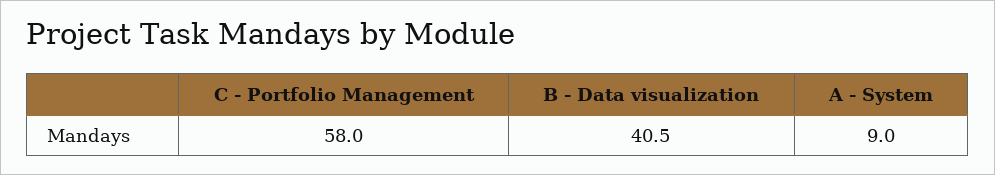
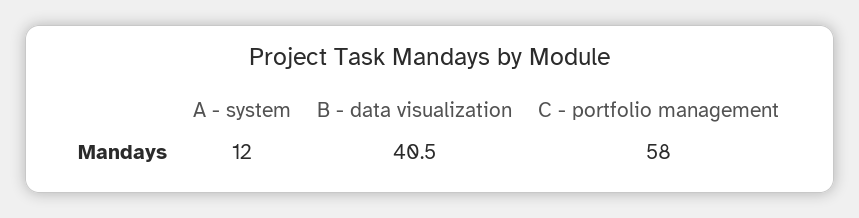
A - System: 9 -> 12

